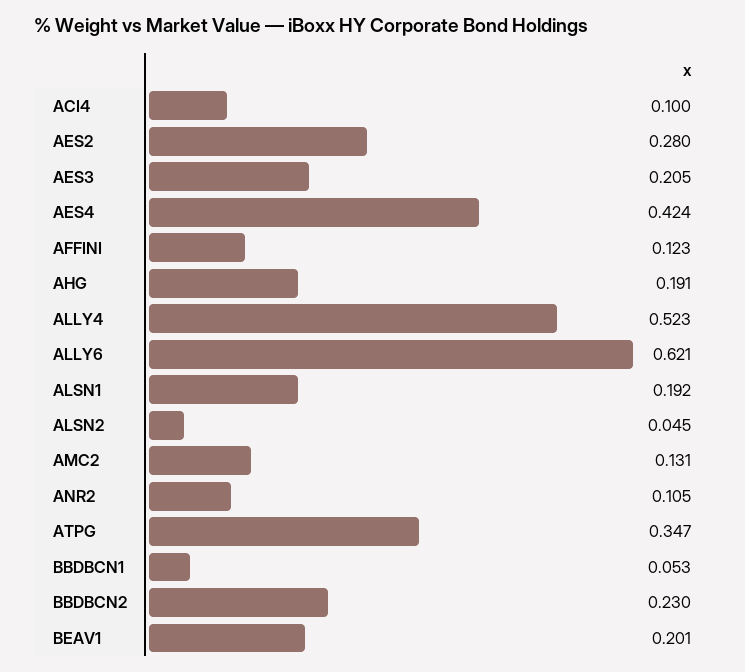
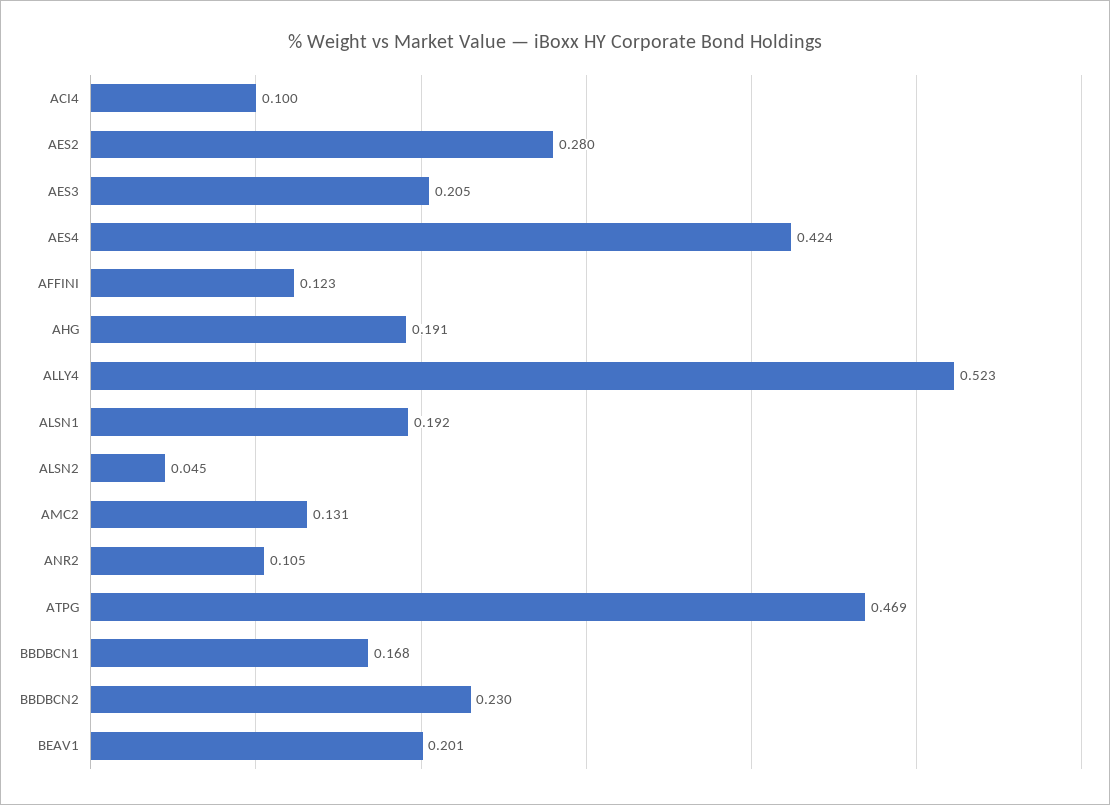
ALLY6: 0.621 -> none
ATPG: 0.347 -> 0.469
BBDBCN1: 0.053 -> 0.168

